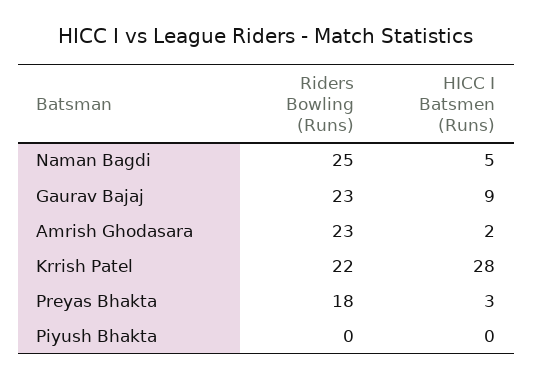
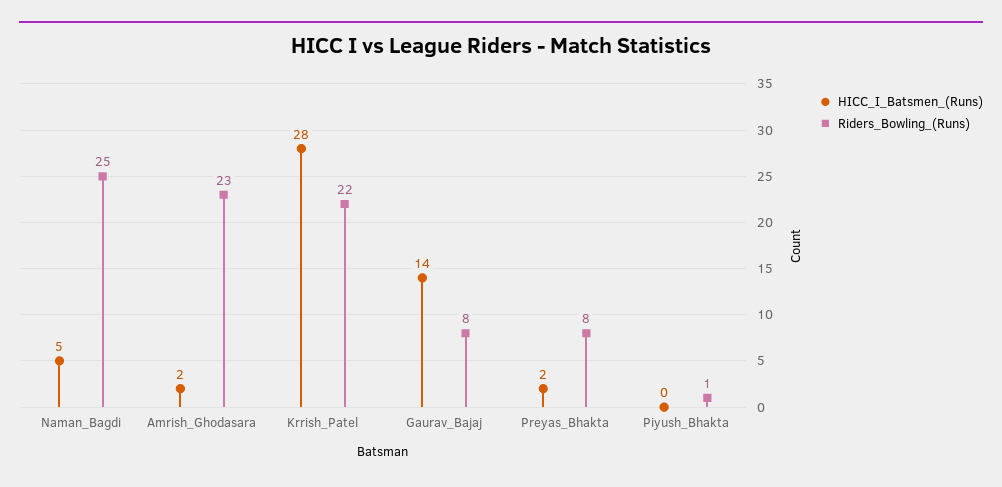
Riders Bowling (Runs), Gaurav Bajaj: 23 -> 8
HICC I Batsmen (Runs), Gaurav Bajaj: 9 -> 14
Riders Bowling (Runs), Preyas Bhakta: 18 -> 8
HICC I Batsmen (Runs), Preyas Bhakta: 3 -> 2
Riders Bowling (Runs), Piyush Bhakta: 0 -> 1

